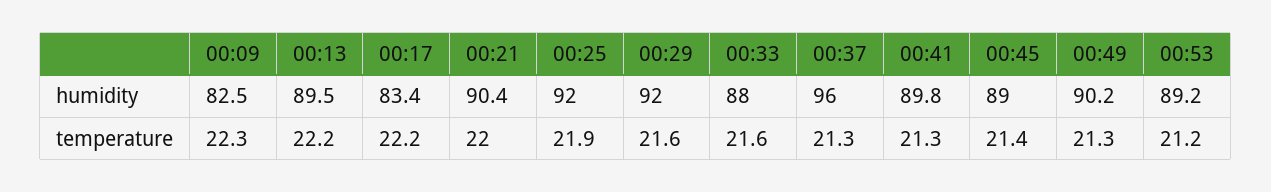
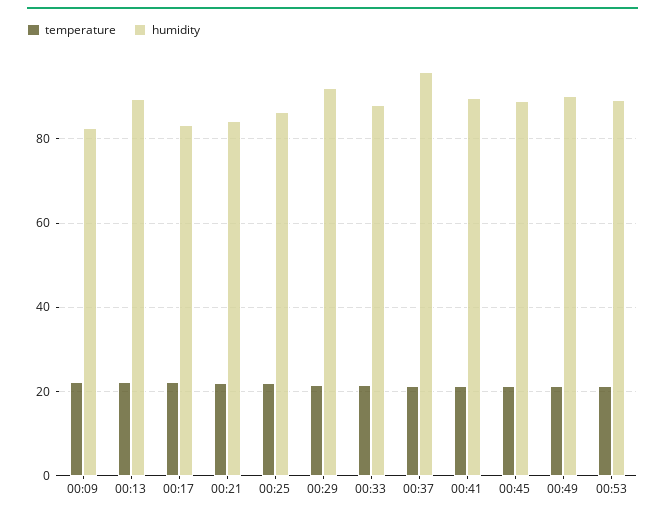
humidity, 00:21: 90.4 -> 84
humidity, 00:25: 92 -> 86

